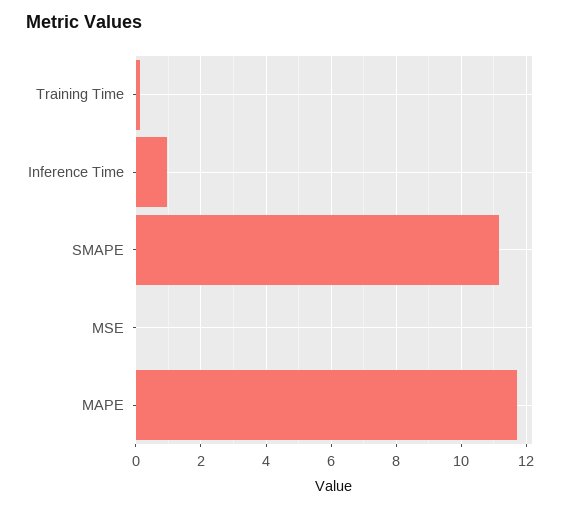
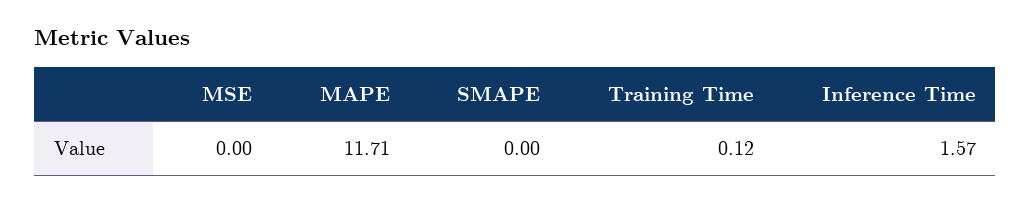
Inference Time: 1 -> 1.57
SMAPE: 11.2 -> 0

